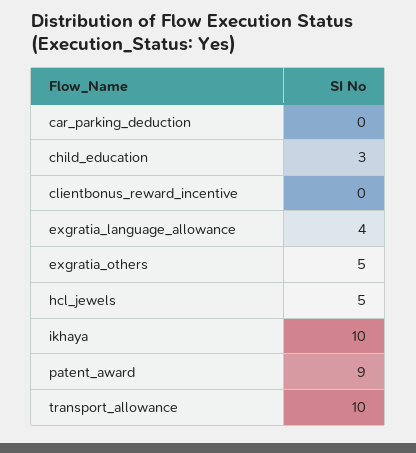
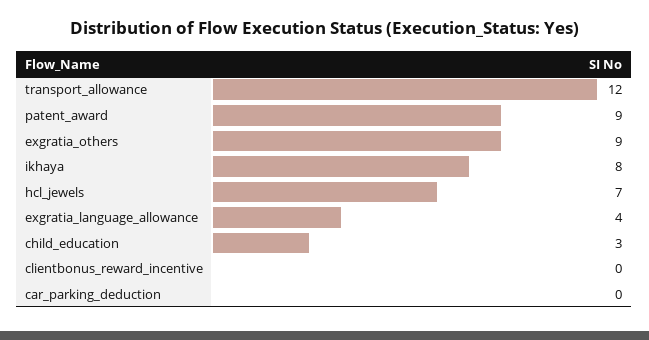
exgratia_others: 5 -> 9
hcl_jewels: 5 -> 7
ikhaya: 10 -> 8
transport_allowance: 10 -> 12

